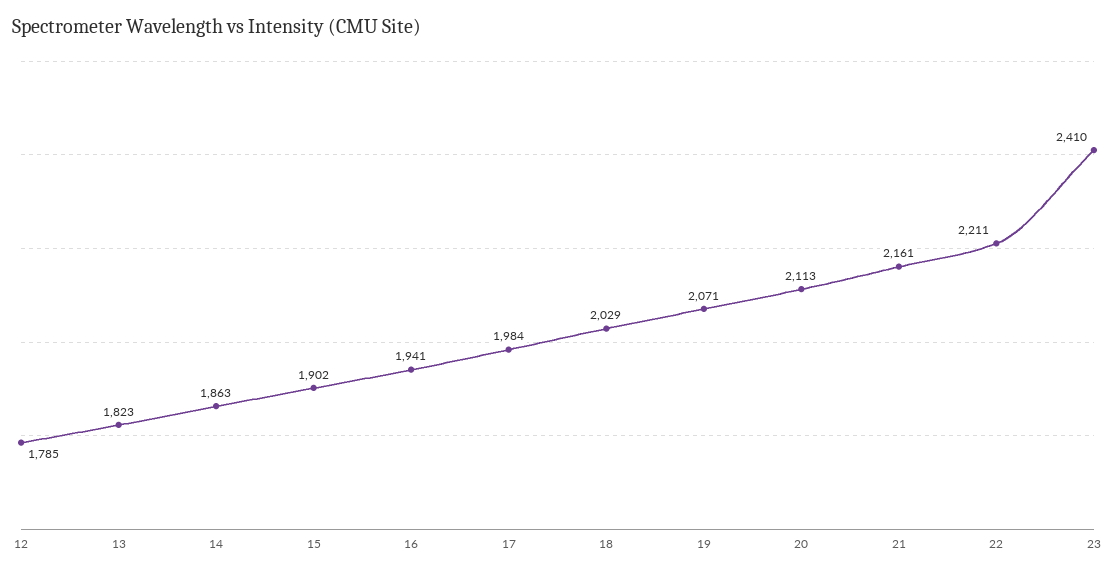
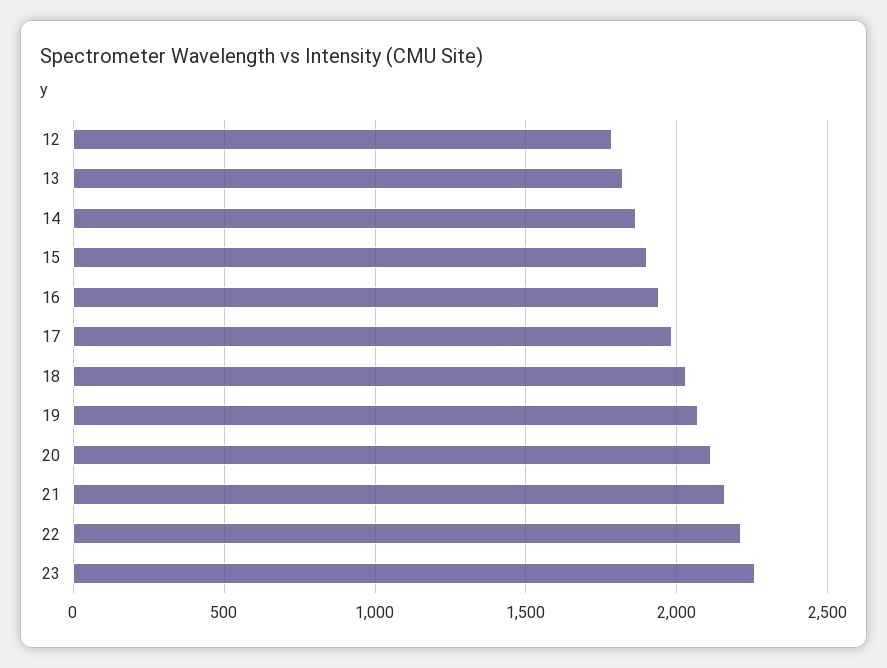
23: 2410 -> 2250

